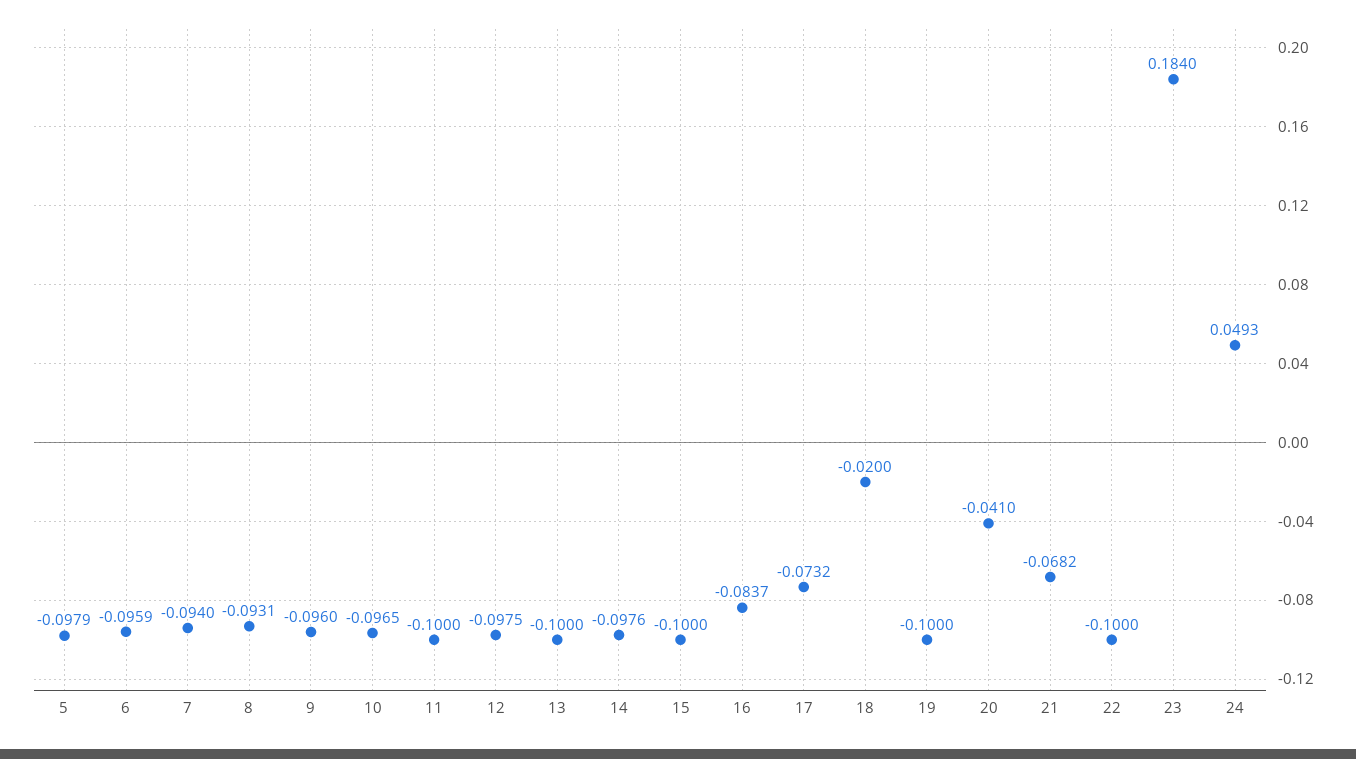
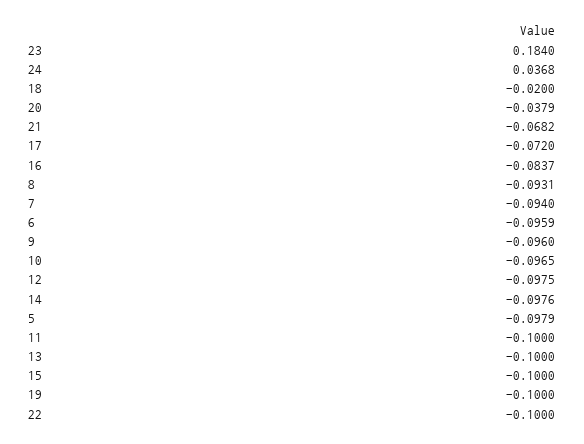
17: -0.0732 -> -0.072
20: -0.041 -> -0.0379
24: 0.0493 -> 0.0368

